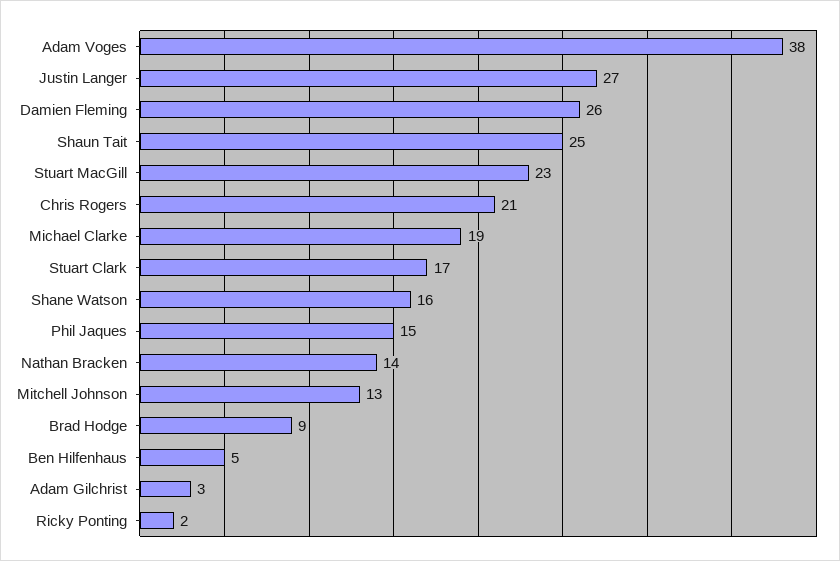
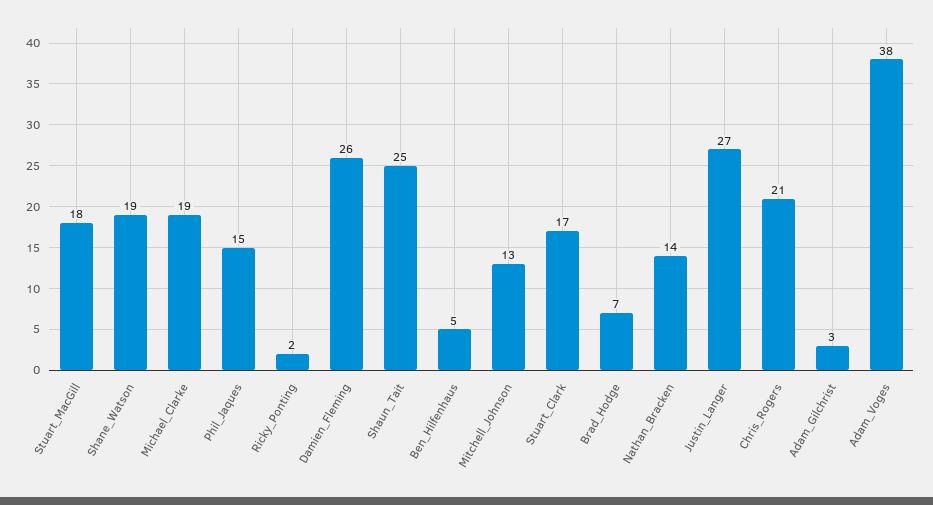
Stuart MacGill: 23 -> 18
Shane Watson: 16 -> 19
Brad Hodge: 9 -> 7

